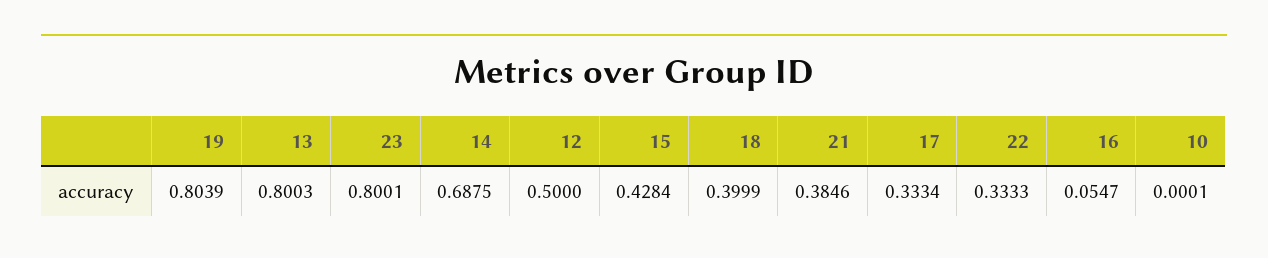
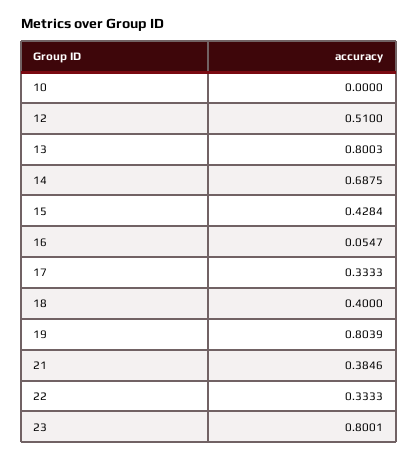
12: 0.5 -> 0.51
18: 0.3999 -> 0.4
17: 0.3334 -> 0.3333
10: 0.0001 -> 0

